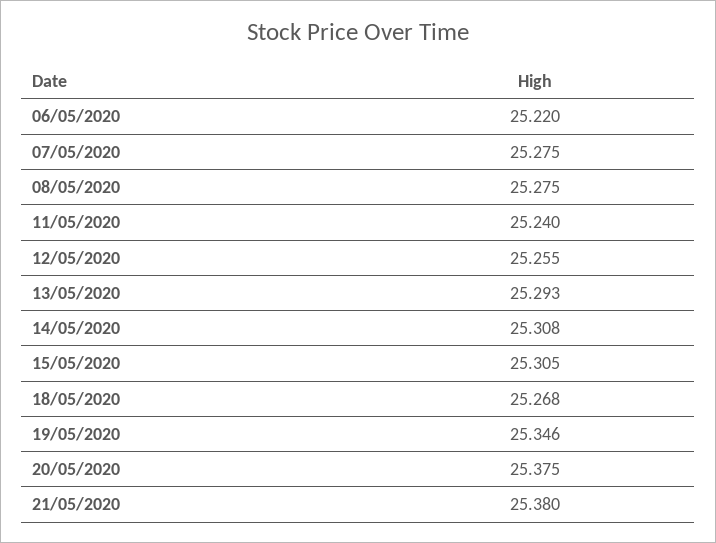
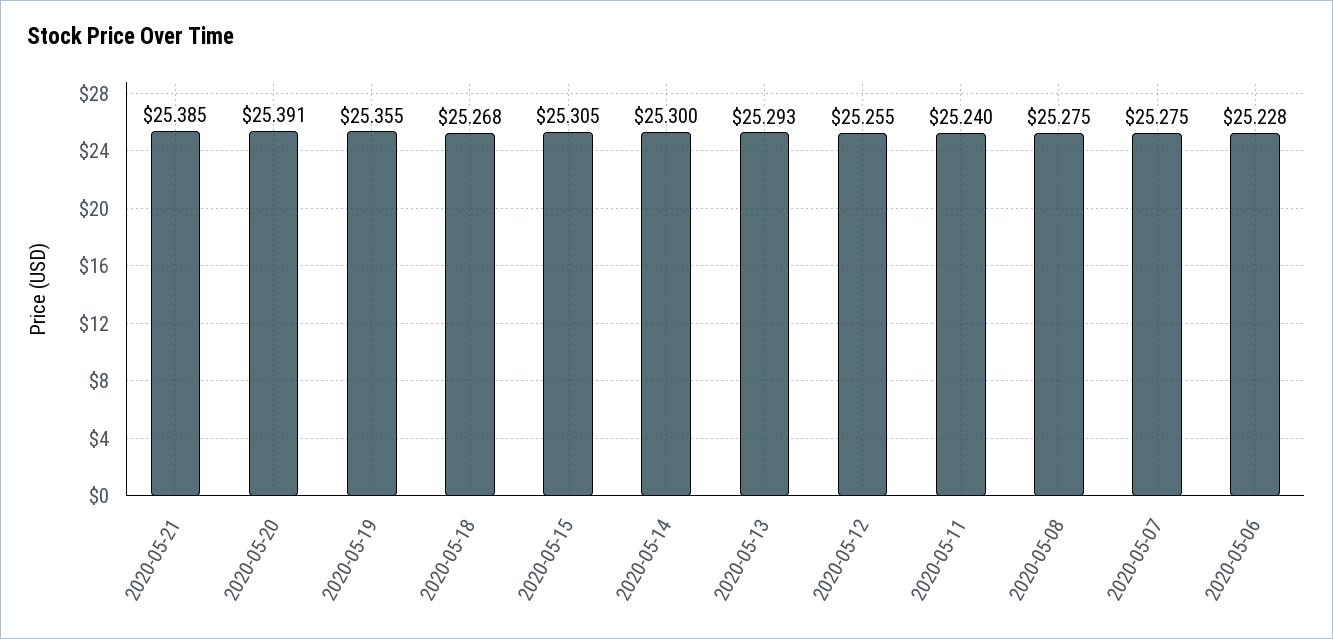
06/05/2020: 25.22 -> 25.228
14/05/2020: 25.308 -> 25.3
19/05/2020: 25.346 -> 25.355
20/05/2020: 25.375 -> 25.391
21/05/2020: 25.38 -> 25.385

